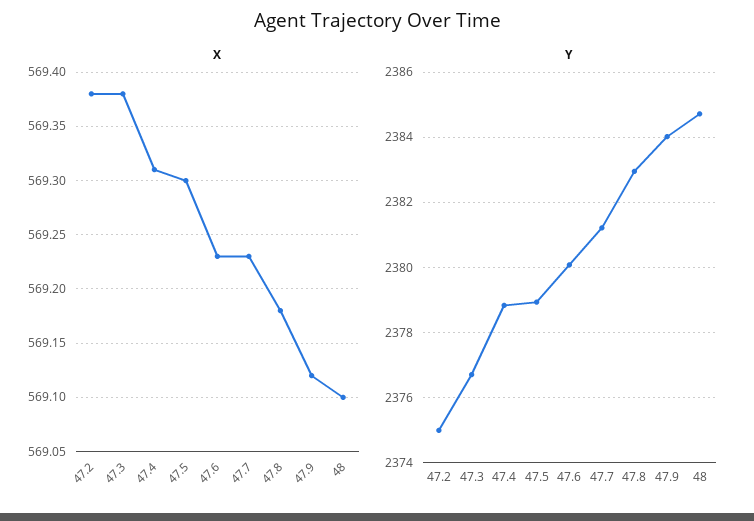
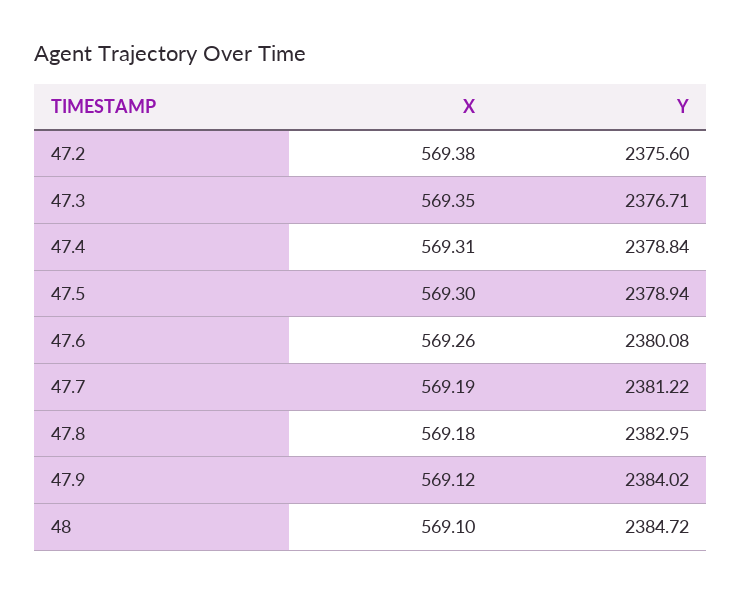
X, 47.3: 569.38 -> 569.35
X, 47.6: 569.23 -> 569.26
X, 47.7: 569.23 -> 569.19
Y, 47.2: 2375 -> 2375.6

